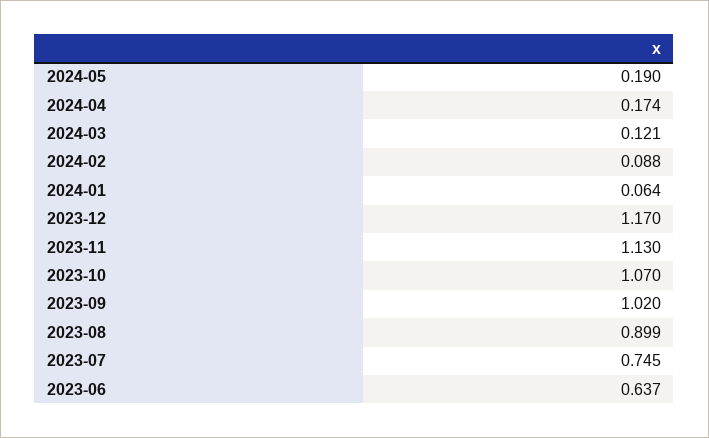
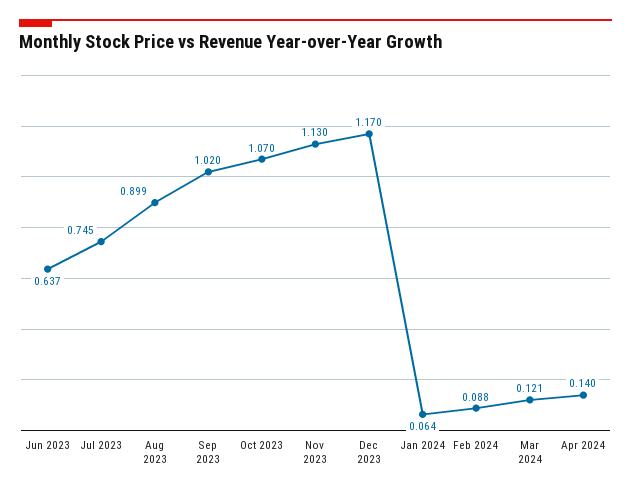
2024-05: 0.19 -> none
2024-04: 0.174 -> 0.14

